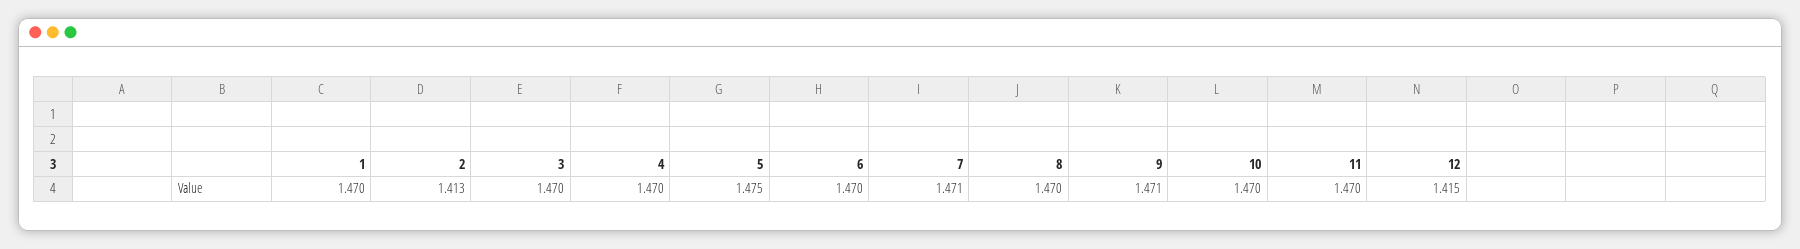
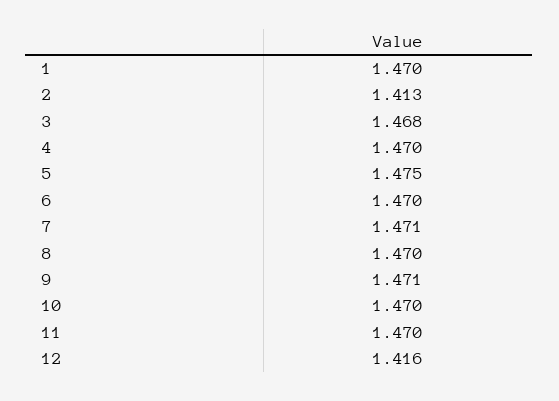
3: 1.47 -> 1.468
12: 1.415 -> 1.416

